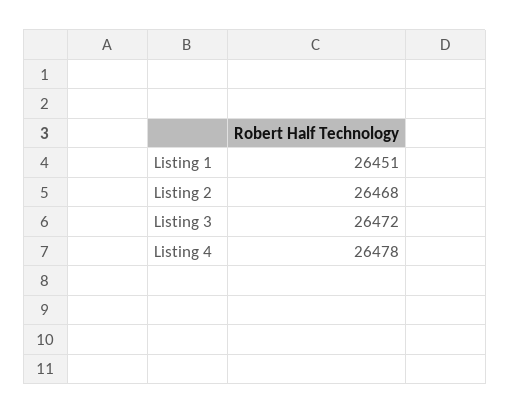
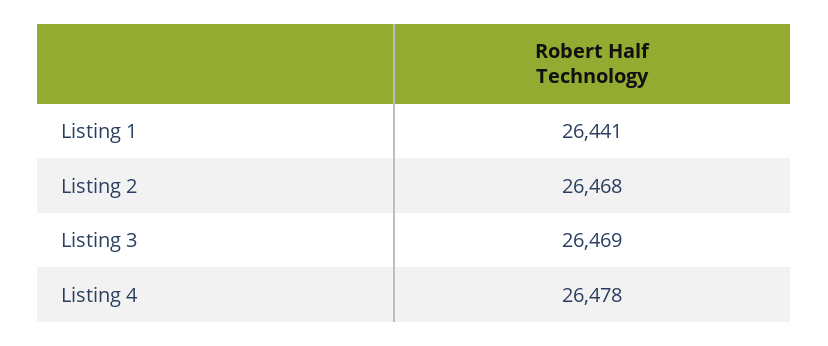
Listing 1: 26451 -> 26441
Listing 3: 26472 -> 26469

